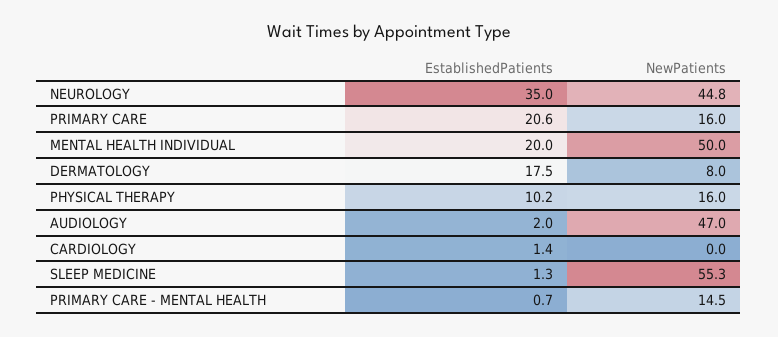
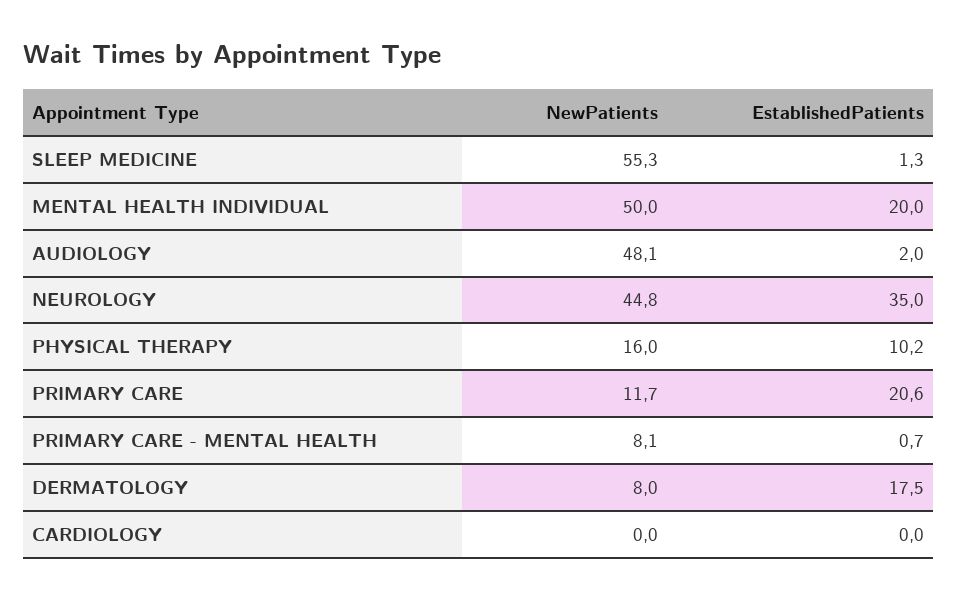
NewPatients, PRIMARY CARE: 16 -> 11.7
NewPatients, AUDIOLOGY: 47 -> 48.1
EstablishedPatients, CARDIOLOGY: 1.4 -> 0
NewPatients, PRIMARY CARE - MENTAL HEALTH: 14.5 -> 8.1

